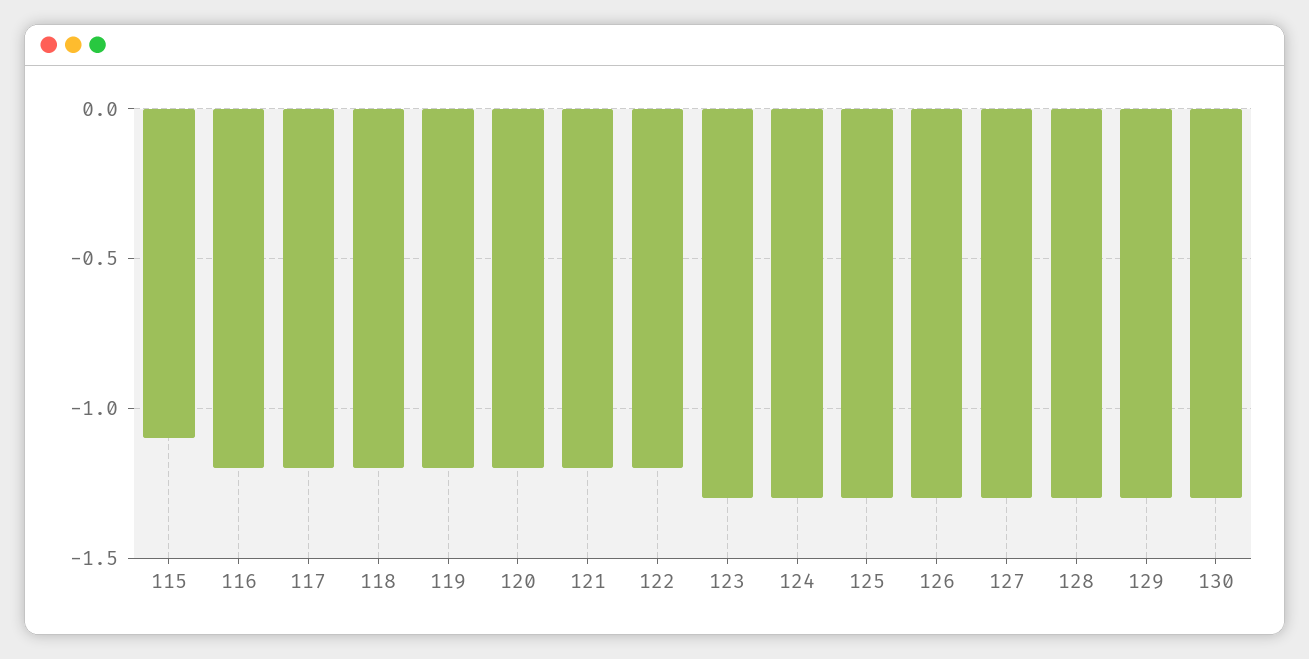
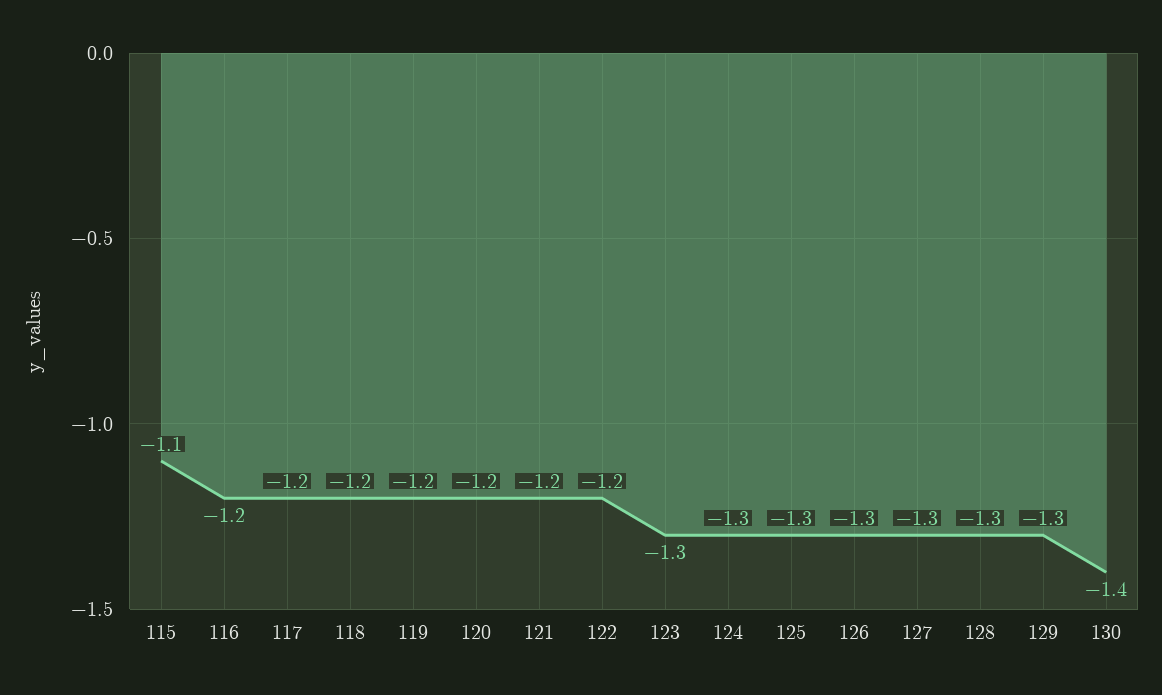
130: -1.3 -> -1.4

